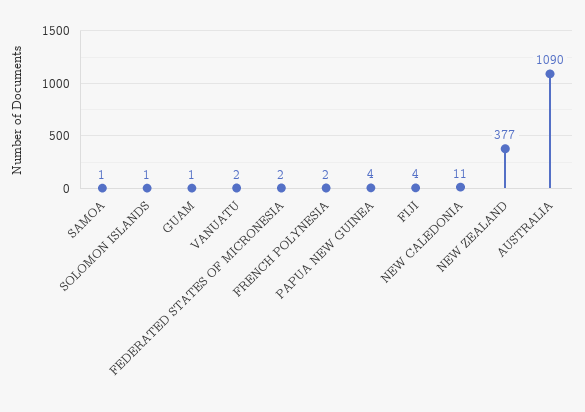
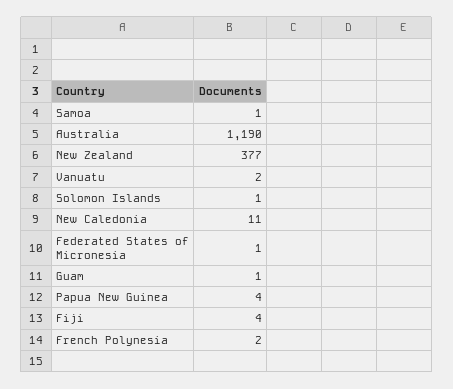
FEDERATED STATES OF MICRONESIA: 2 -> 1
AUSTRALIA: 1090 -> 1190

